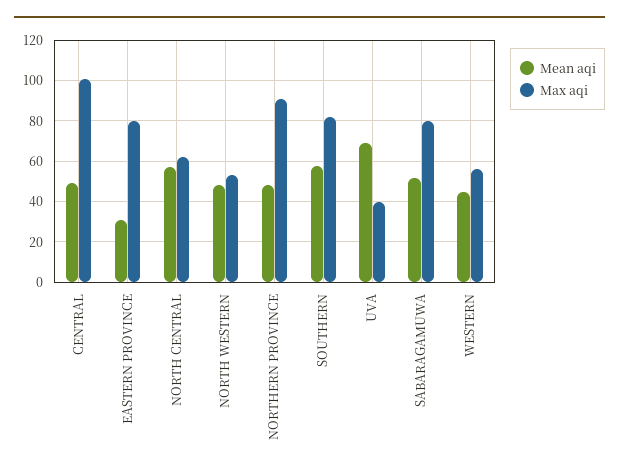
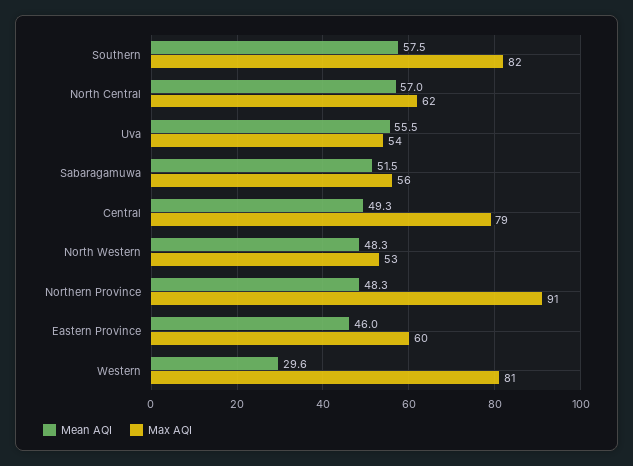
Max aqi, CENTRAL: 100 -> 79
Mean aqi, EASTERN PROVINCE: 30 -> 46
Max aqi, EASTERN PROVINCE: 80 -> 60
Mean aqi, UVA: 70 -> 55.5
Max aqi, UVA: 40 -> 54
Max aqi, SABARAGAMUWA: 80 -> 56
Mean aqi, WESTERN: 45 -> 29.6
Max aqi, WESTERN: 55 -> 81

